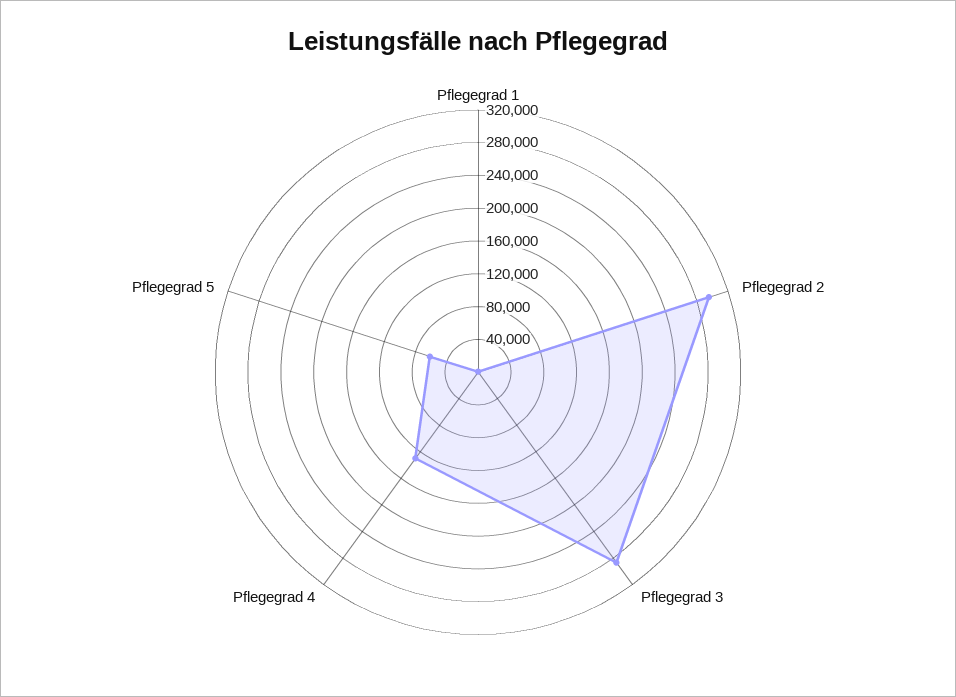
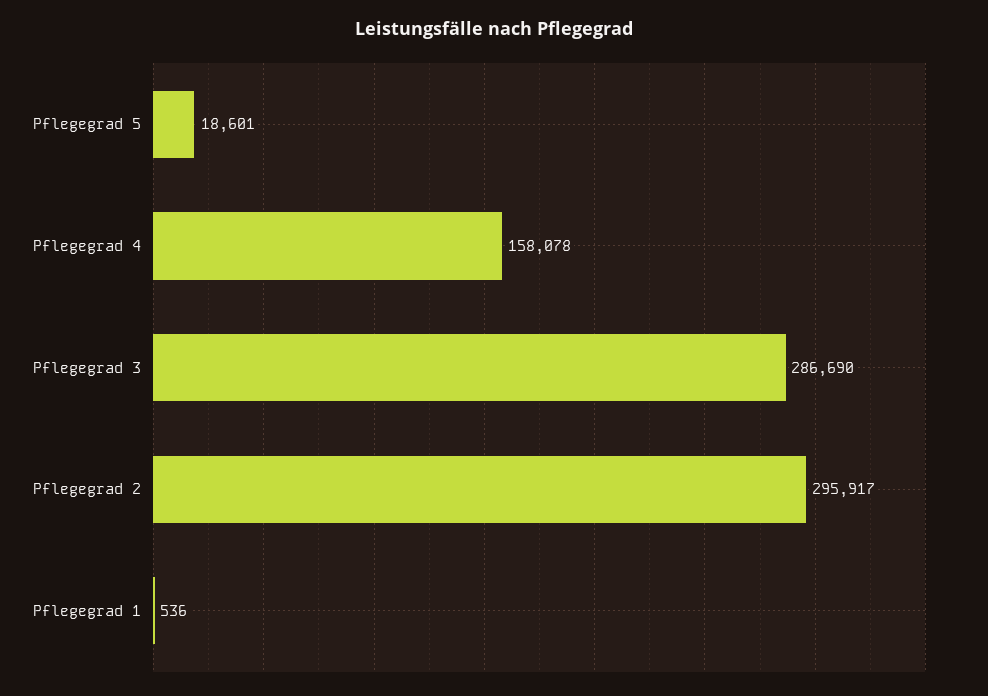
Pflegegrad 4: 130000 -> 158078
Pflegegrad 5: 60000 -> 18601

